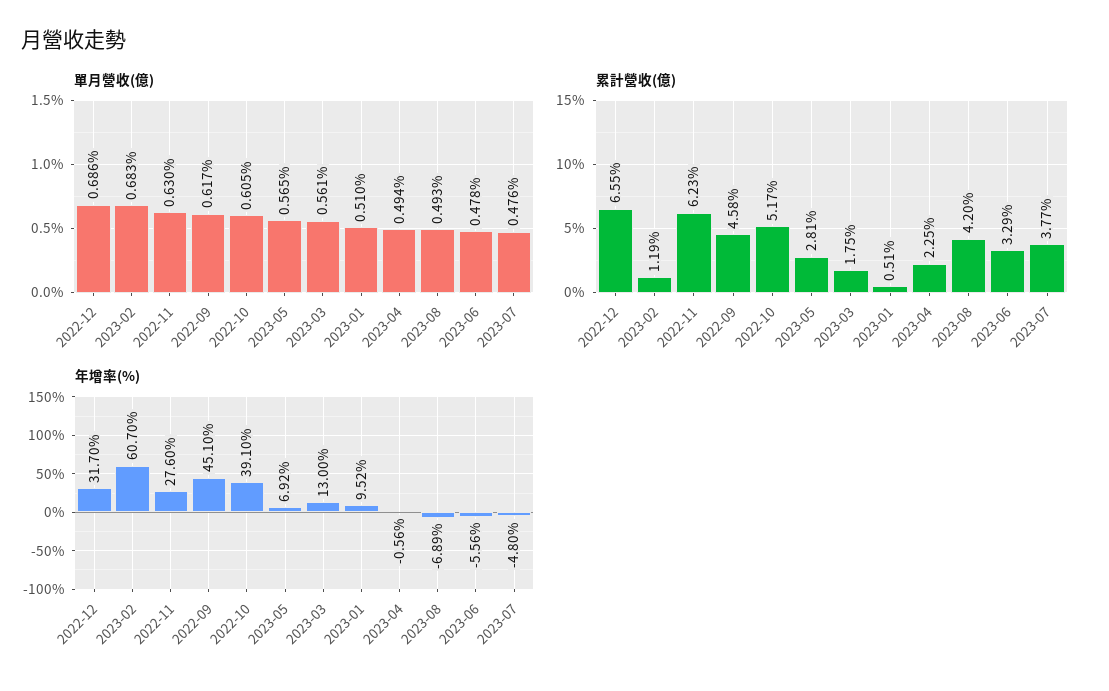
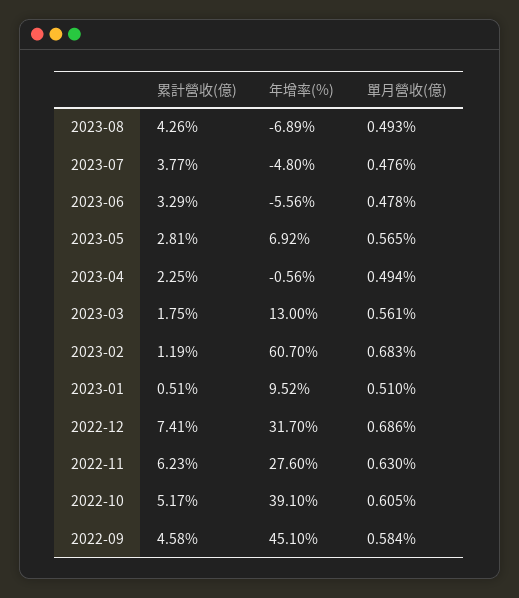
單月營收(億), 2022-09: 0.617 -> 0.584
累計營收(億), 2022-12: 6.55 -> 7.41
累計營收(億), 2023-08: 4.2 -> 4.26

